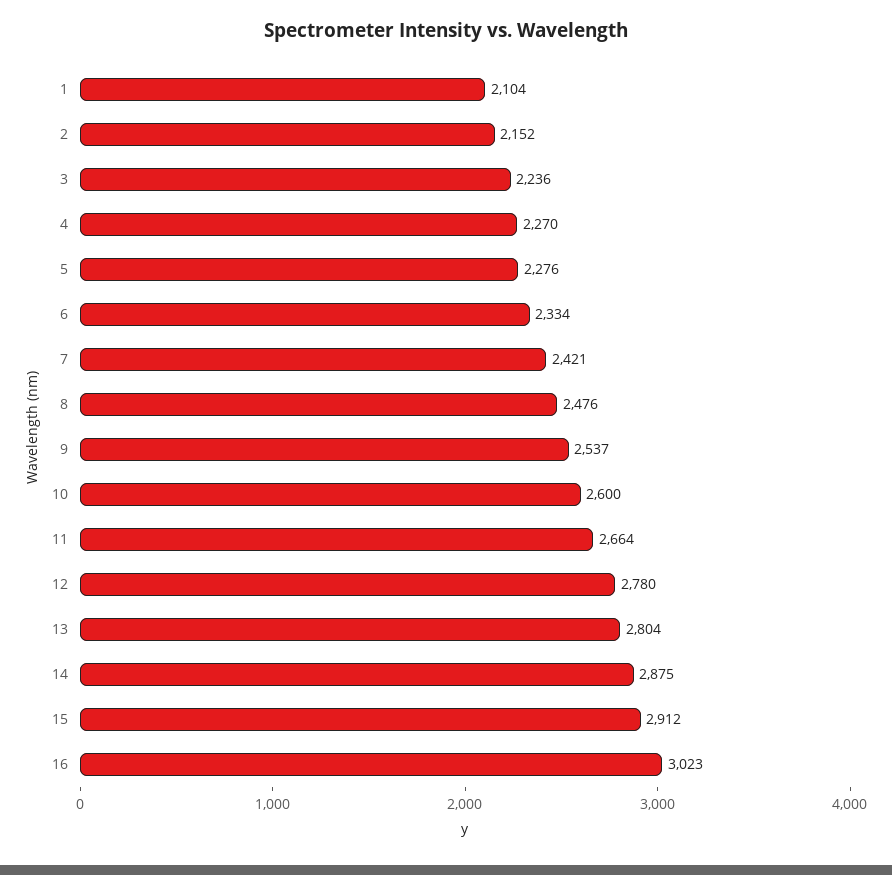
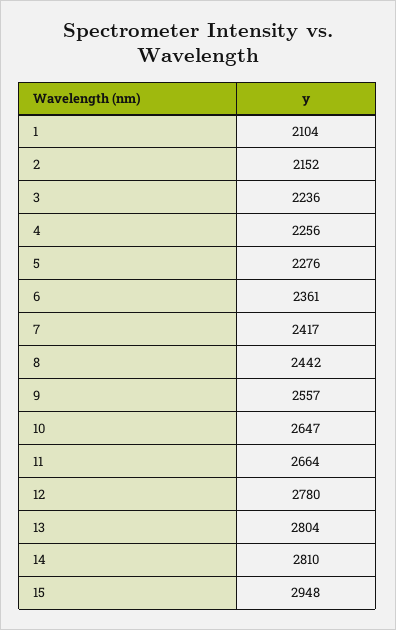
4: 2270 -> 2256
6: 2334 -> 2361
7: 2421 -> 2417
8: 2476 -> 2442
9: 2537 -> 2557
10: 2600 -> 2647
14: 2875 -> 2810
15: 2912 -> 2948
16: 3023 -> none

